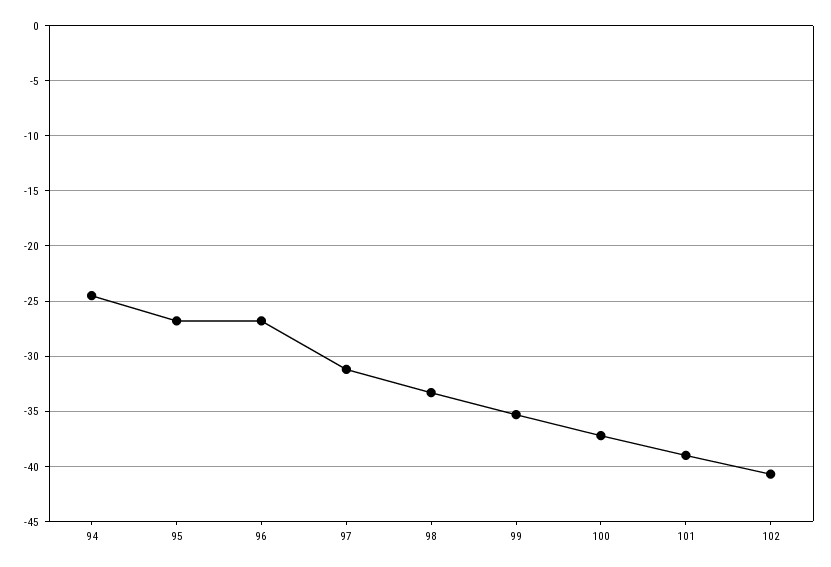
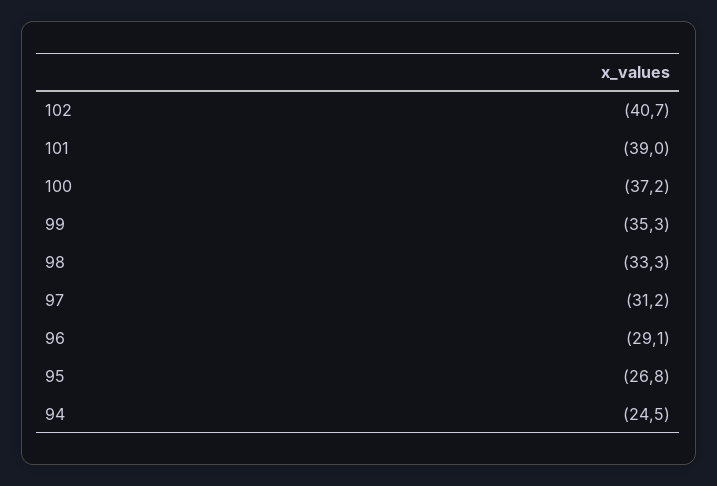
96: -27 -> -29.1

